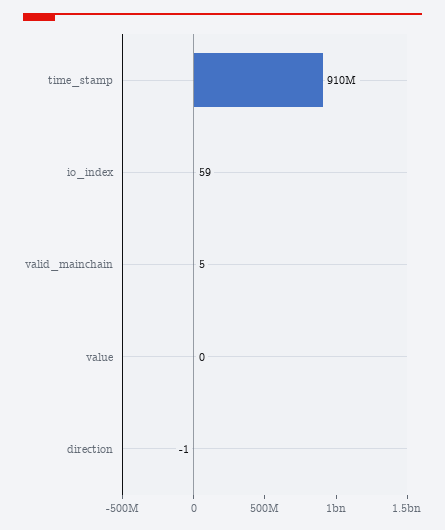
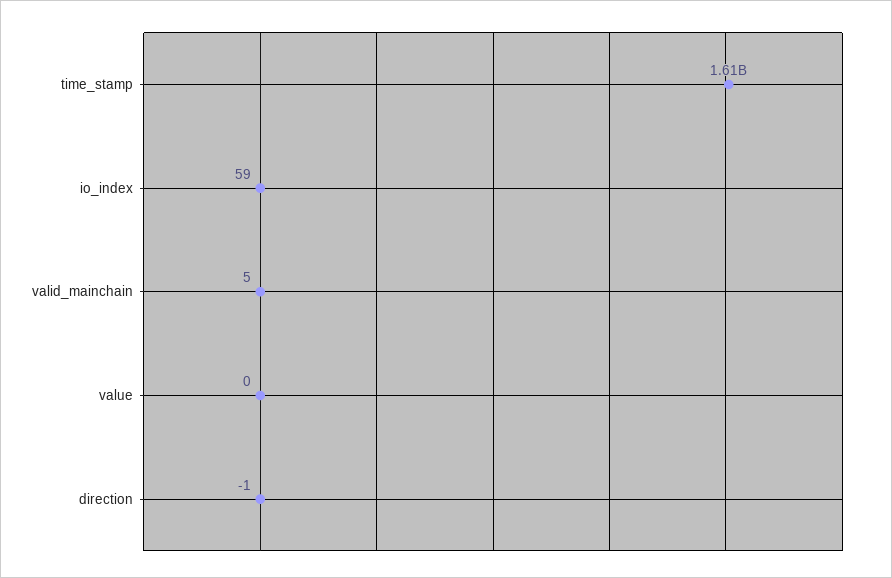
time_stamp: 910000000 -> 1610000000

